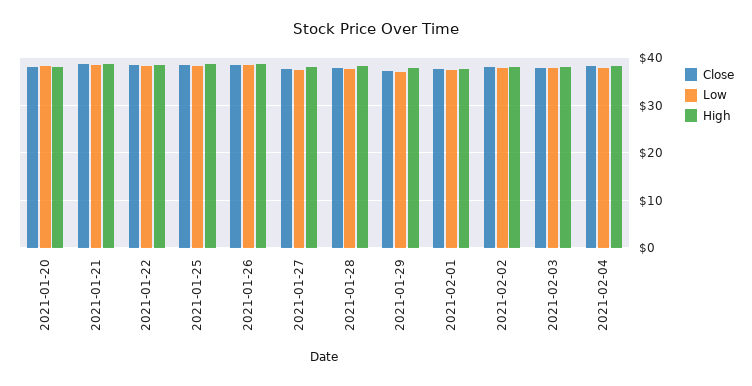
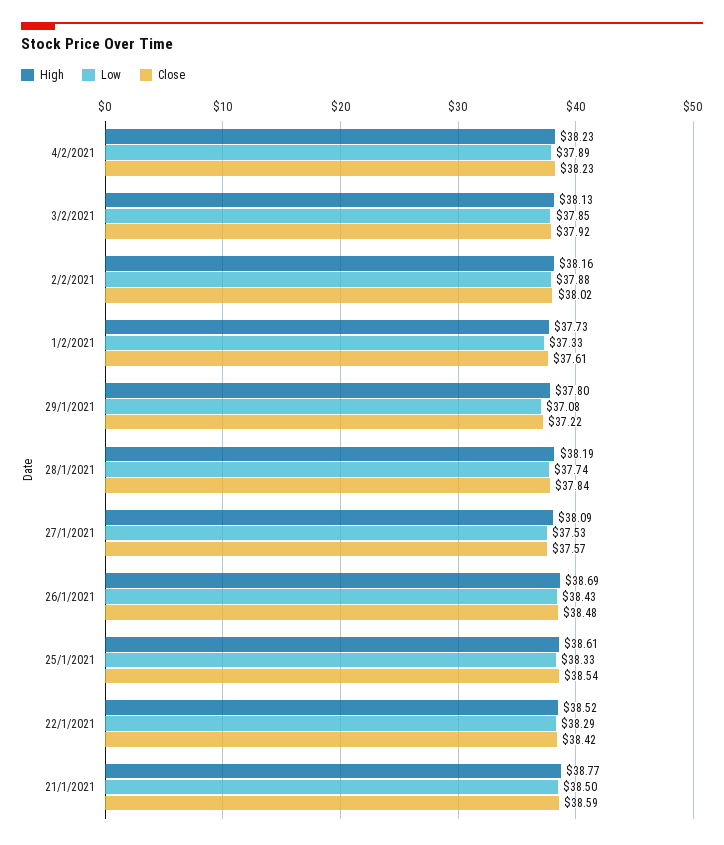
Close, 2021-01-20: 38 -> none
Low, 2021-01-20: 38 -> none
High, 2021-01-20: 38 -> none

